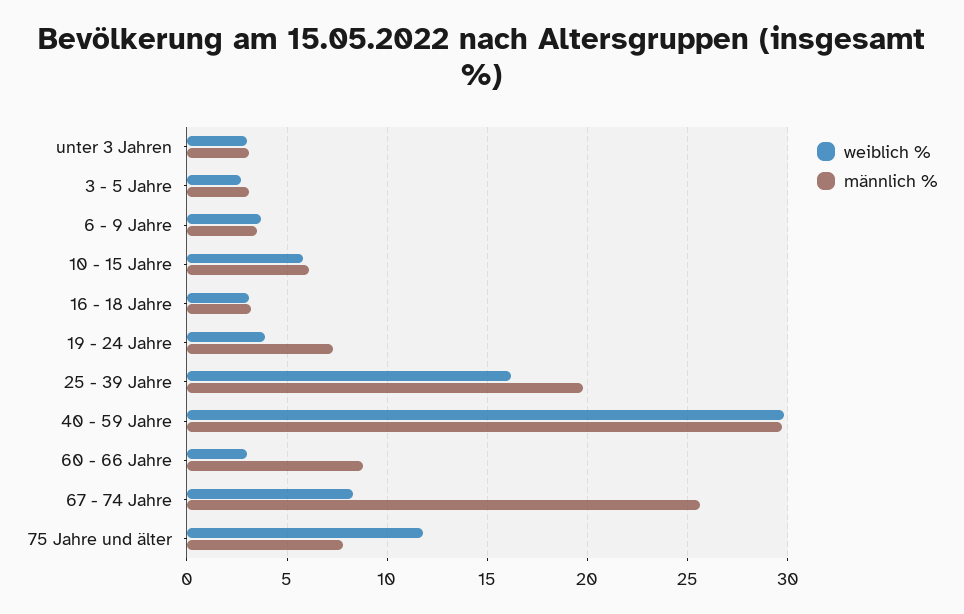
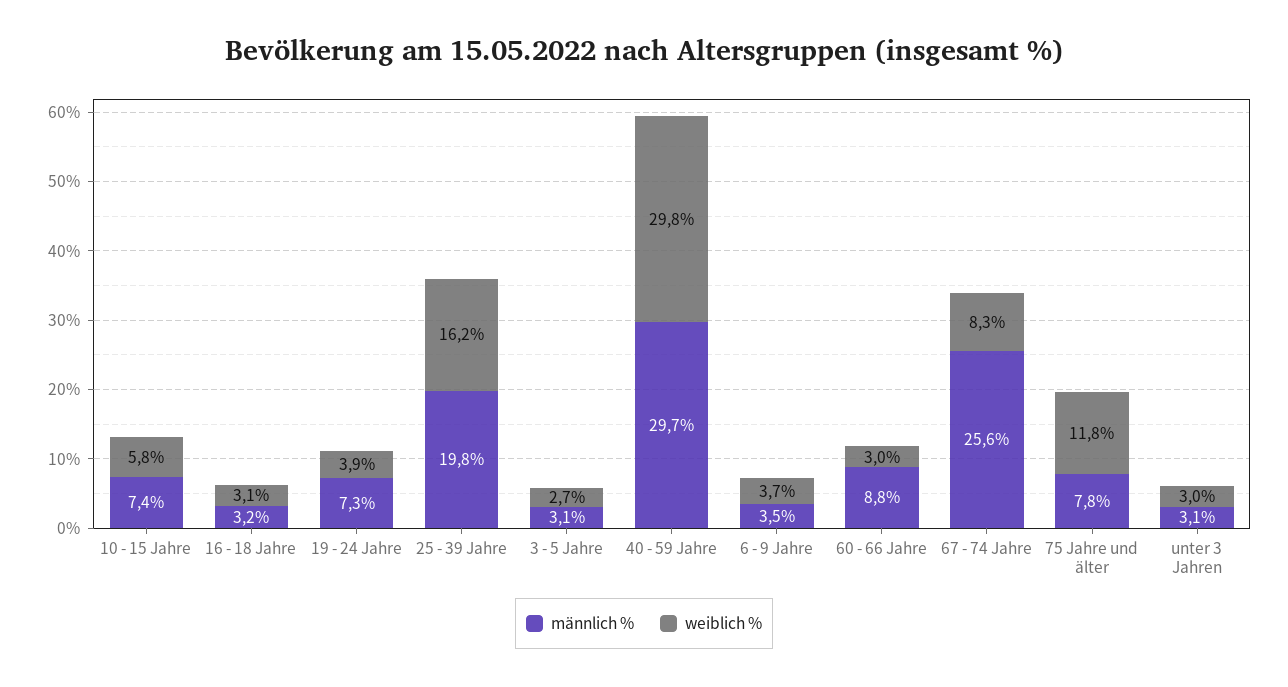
männlich %, 10 - 15 Jahre: 6 -> 7.4

